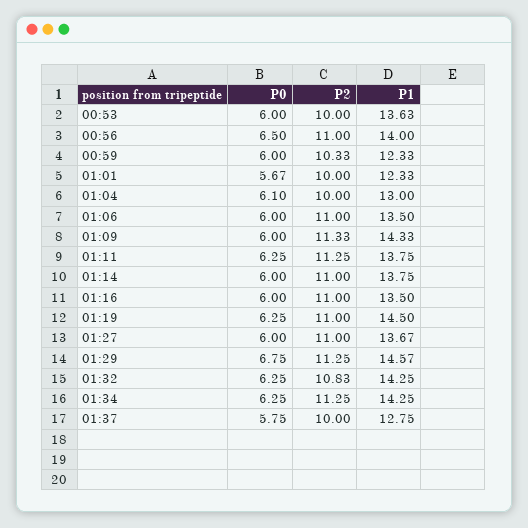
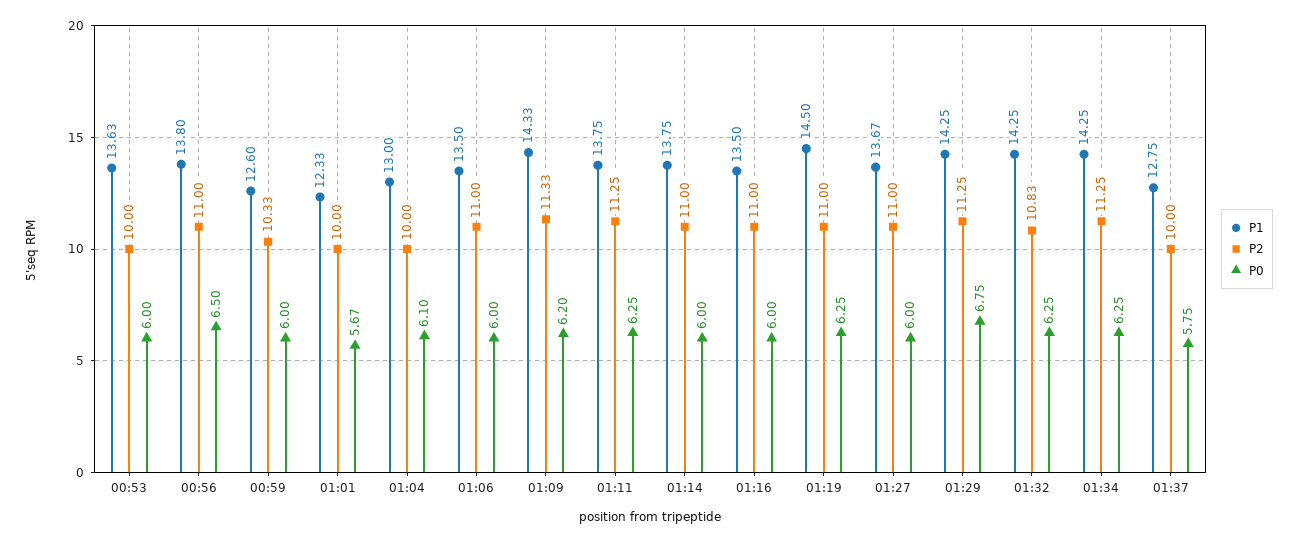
P1, 00:56: 14 -> 13.8
P1, 00:59: 12.33 -> 12.6
P0, 01:09: 6 -> 6.2
P1, 01:29: 14.57 -> 14.25

